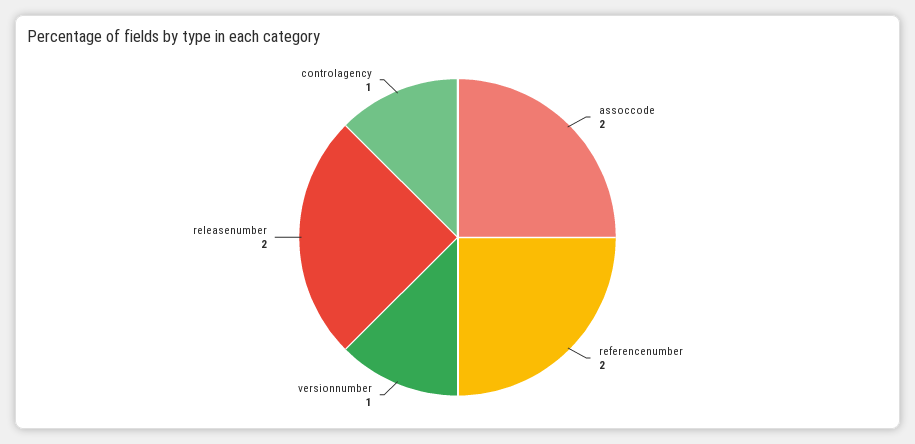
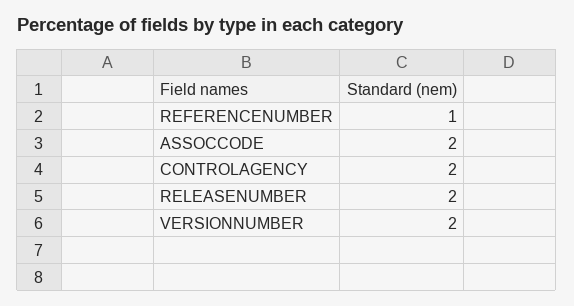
referencenumber: 2 -> 1
versionnumber: 1 -> 2
controlagency: 1 -> 2

